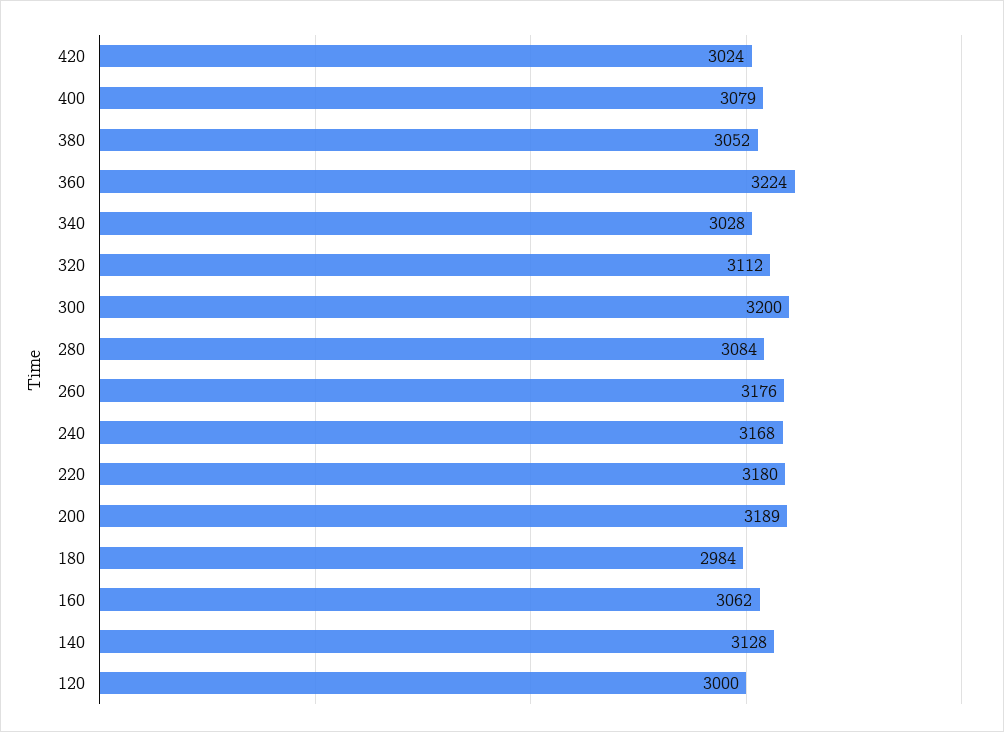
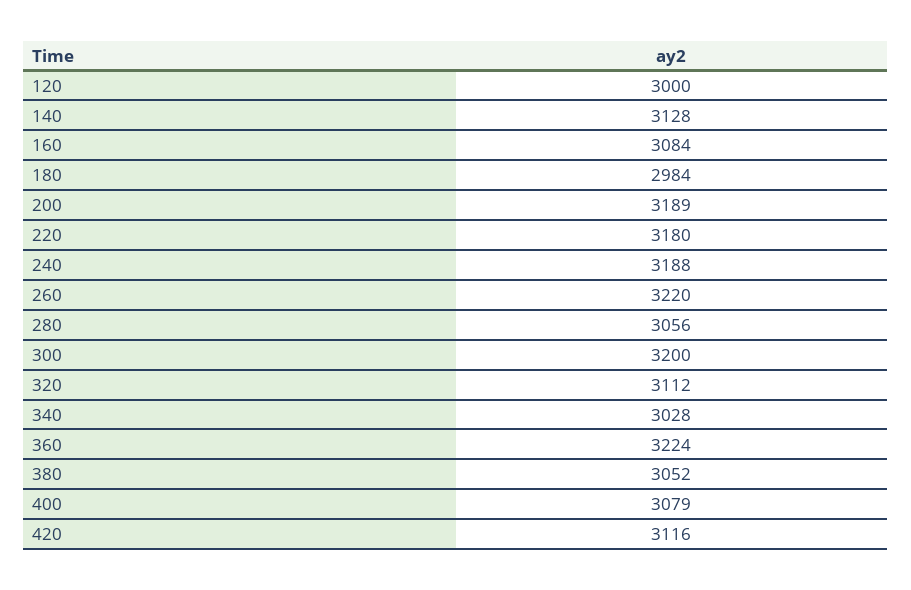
420: 3024 -> 3116
280: 3084 -> 3056
260: 3176 -> 3220
240: 3168 -> 3188
160: 3062 -> 3084

